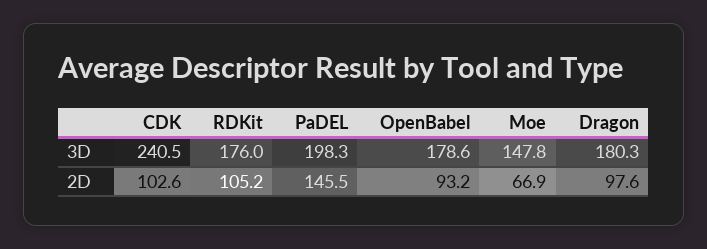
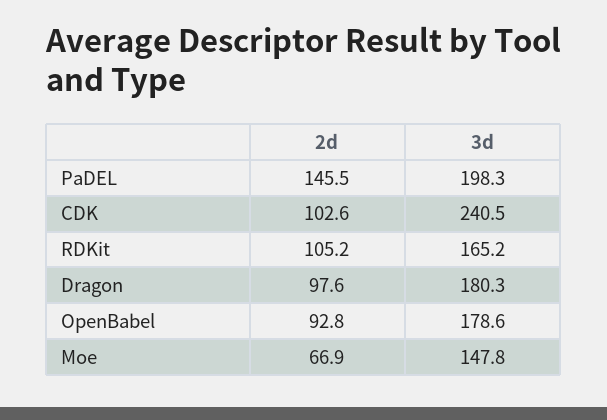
RDKit, 3D: 176 -> 165.2
OpenBabel, 2D: 93.2 -> 92.8

